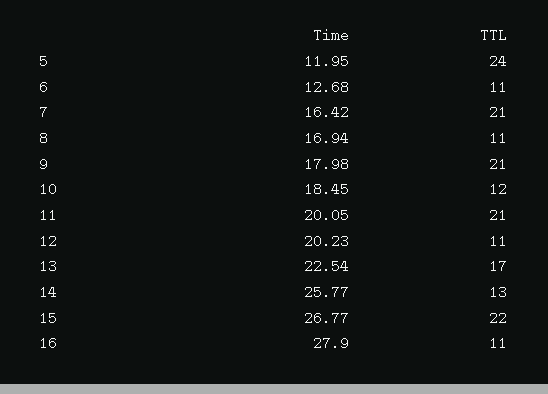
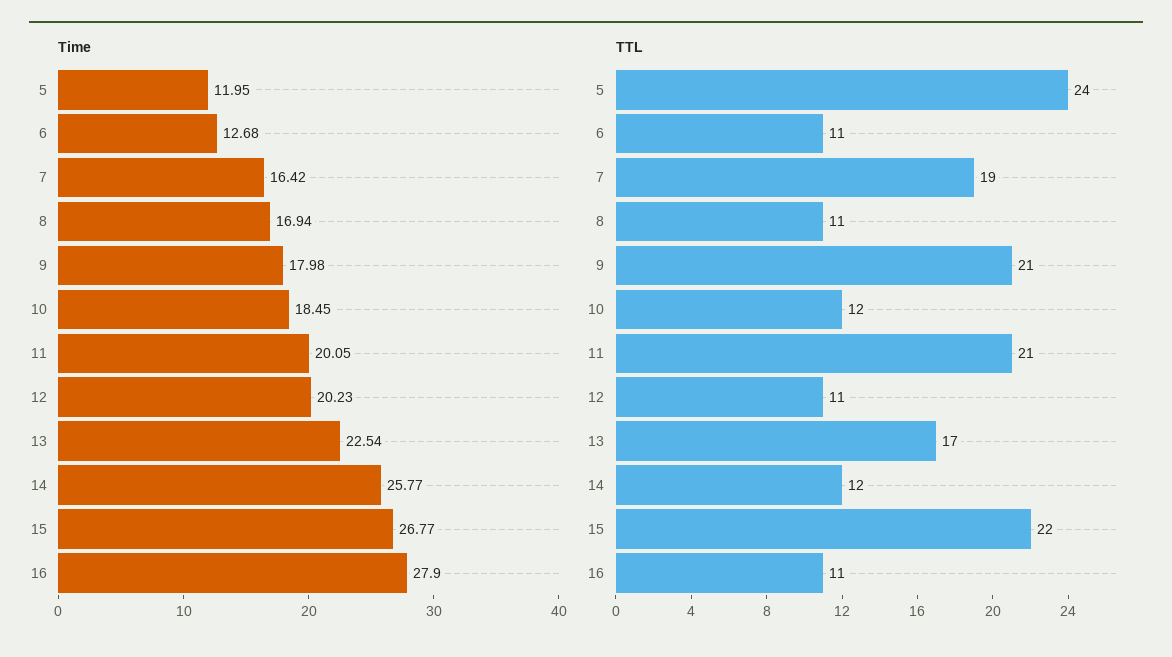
TTL, 7: 21 -> 19
TTL, 14: 13 -> 12

